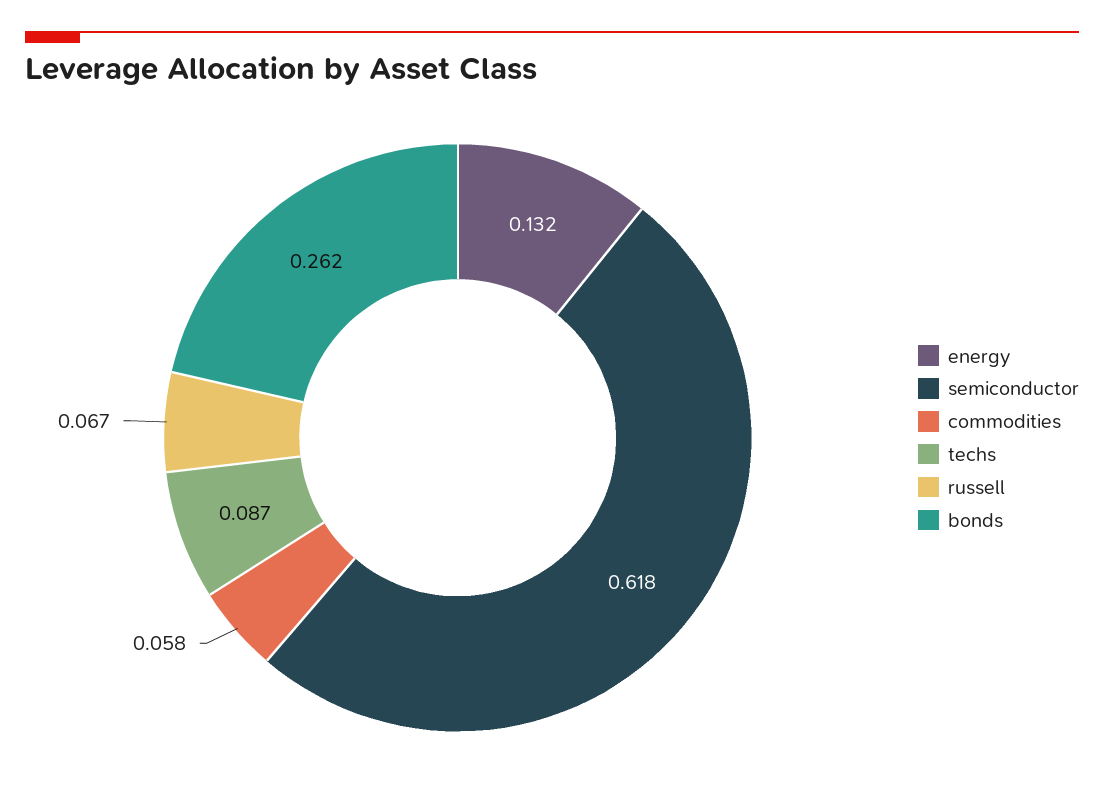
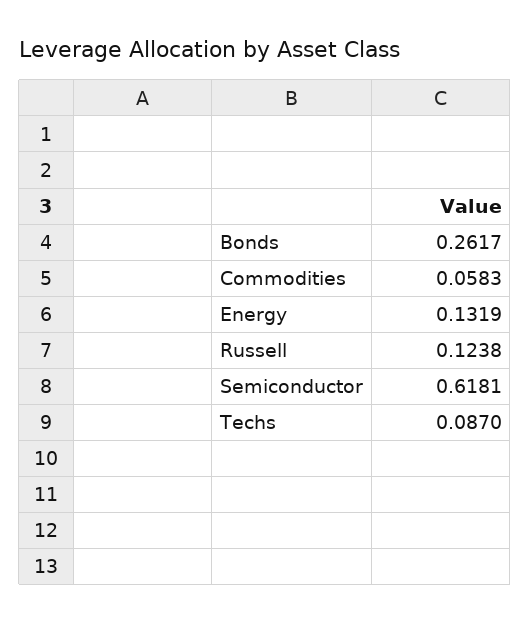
russell: 0.067 -> 0.1238

